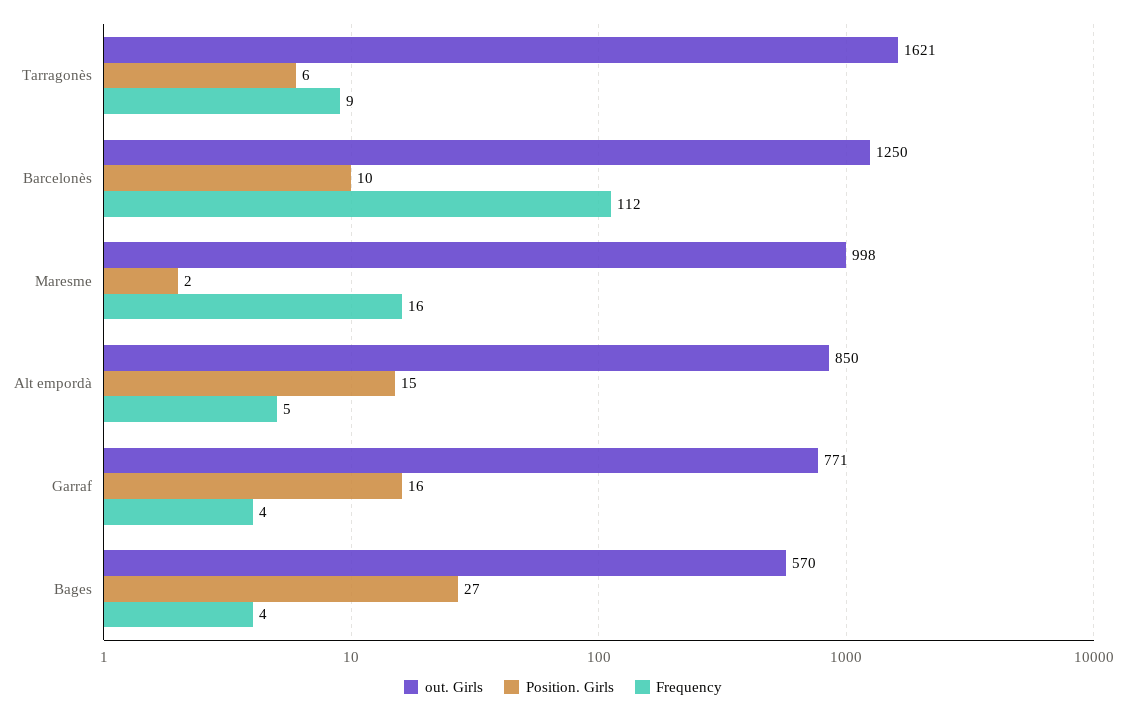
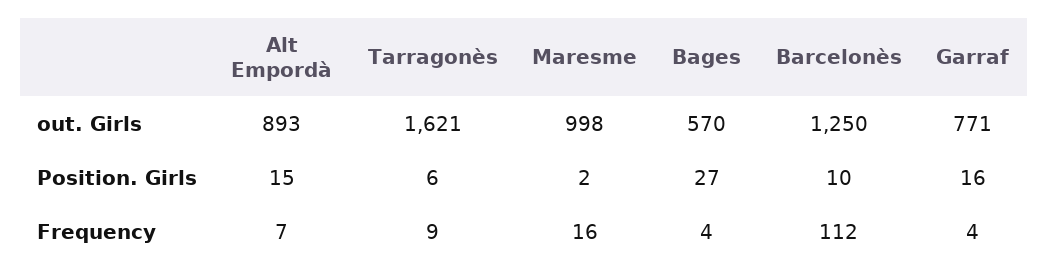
out. Girls, Alt empordà: 850 -> 893
Frequency, Alt empordà: 5 -> 7

